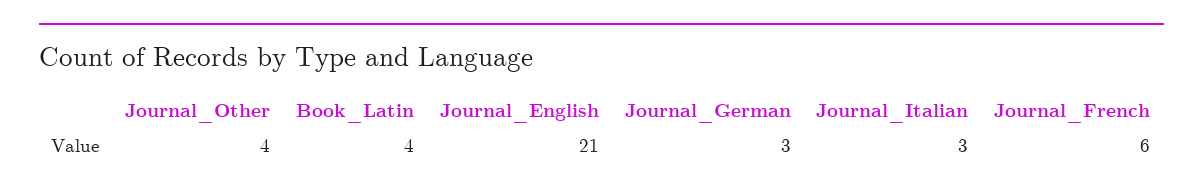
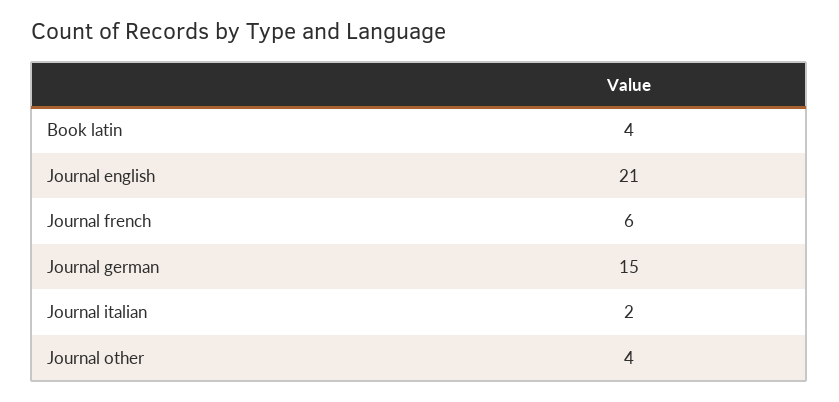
Journal_German: 3 -> 15
Journal_Italian: 3 -> 2

